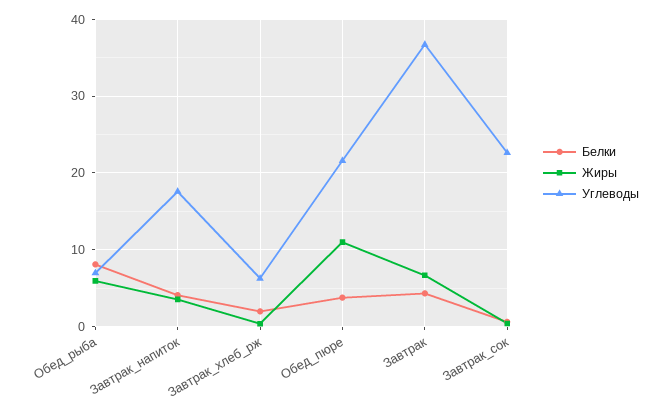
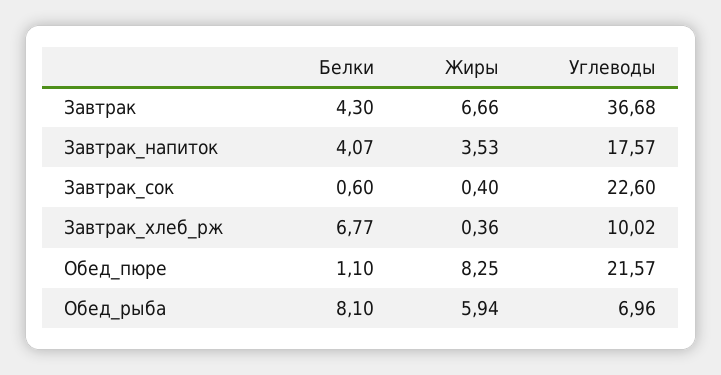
Белки, Завтрак_хлеб_рж: 2 -> 6.77
Углеводы, Завтрак_хлеб_рж: 6 -> 10.02
Белки, Обед_пюре: 4 -> 1.1
Жиры, Обед_пюре: 11 -> 8.25

